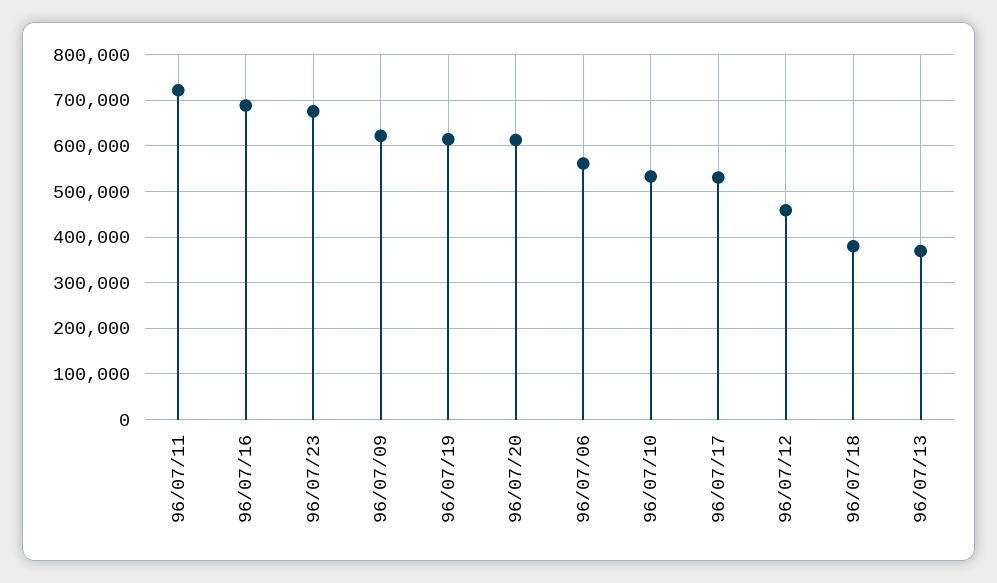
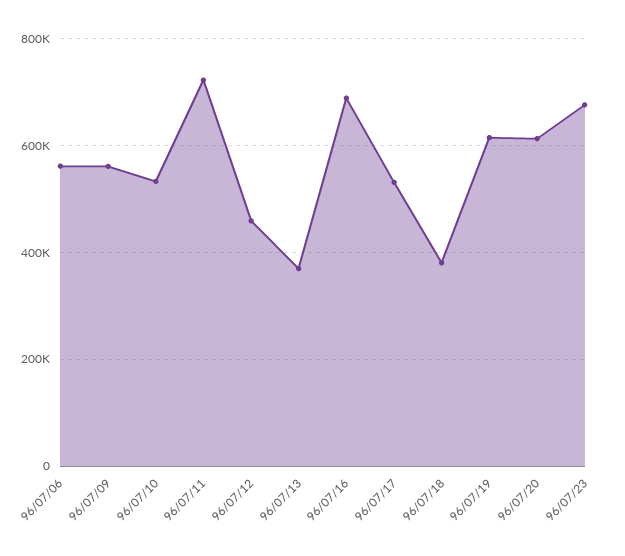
96/07/09: 620000 -> 560000

